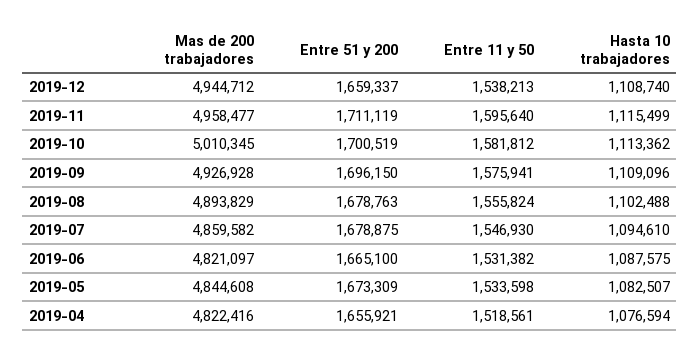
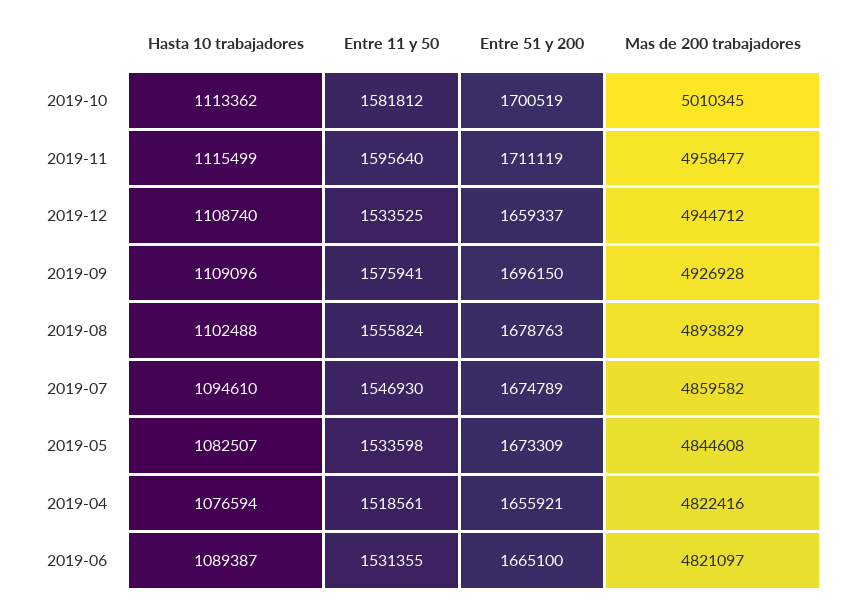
Entre 11 y 50, 2019-12: 1538213 -> 1533525
Entre 51 y 200, 2019-07: 1678875 -> 1674789
Entre 11 y 50, 2019-06: 1531382 -> 1531355
Hasta 10 trabajadores, 2019-06: 1087575 -> 1089387

